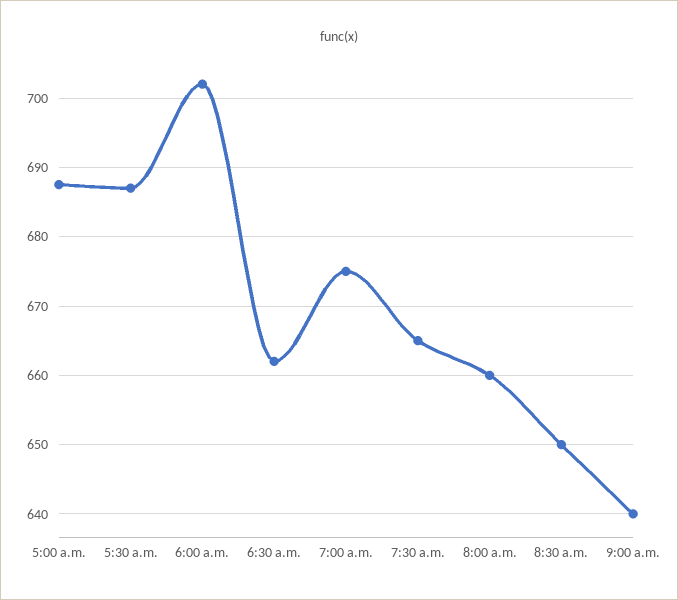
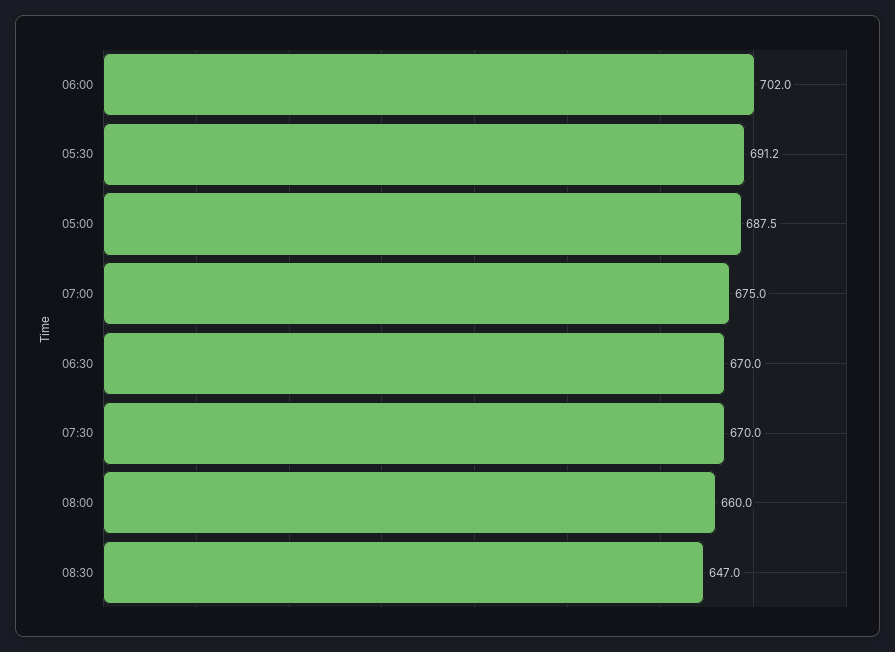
5:30 a.m.: 687 -> 691.2
6:30 a.m.: 662 -> 670
7:30 a.m.: 665 -> 670
8:30 a.m.: 650 -> 647
9:00 a.m.: 640 -> none

